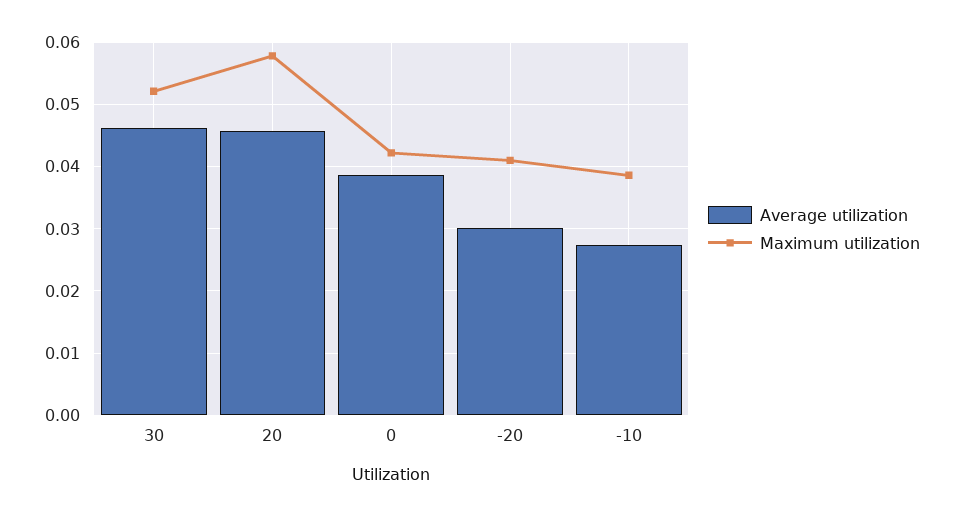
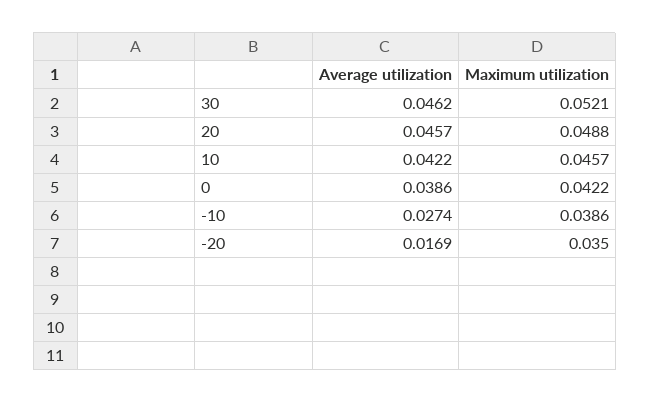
Maximum utilization, 20: 0.058 -> 0.0488
Average utilization, -20: 0.03 -> 0.0169
Maximum utilization, -20: 0.041 -> 0.035
Average utilization, 10: none -> 0.0422
Maximum utilization, 10: none -> 0.0457

